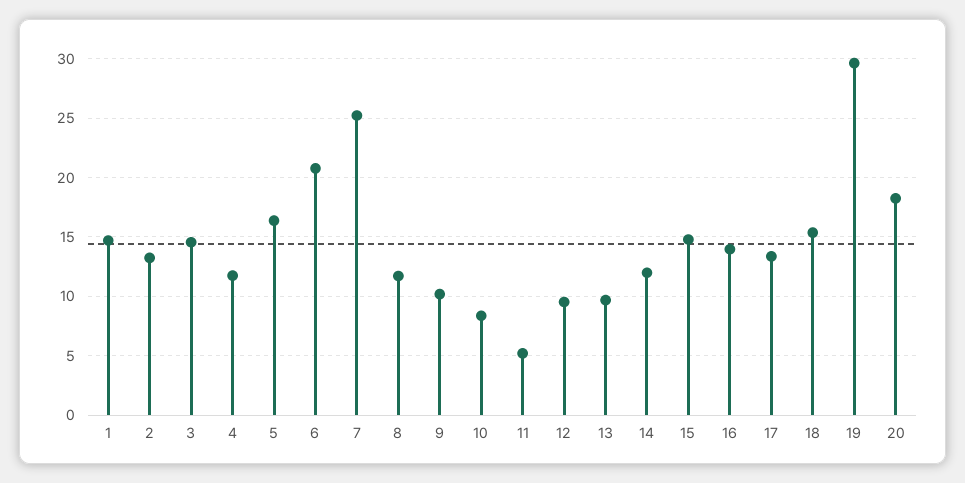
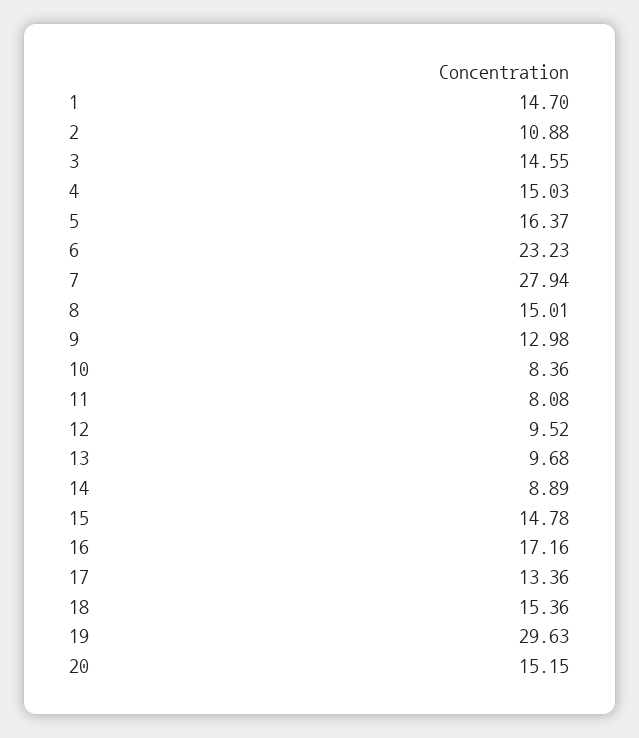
2: 13 -> 10.88
4: 12 -> 15.03
6: 21 -> 23.23
7: 25 -> 27.94
8: 12 -> 15.01
9: 10 -> 12.98
11: 5 -> 8.08
14: 12 -> 8.89
16: 14 -> 17.16
20: 18 -> 15.15

